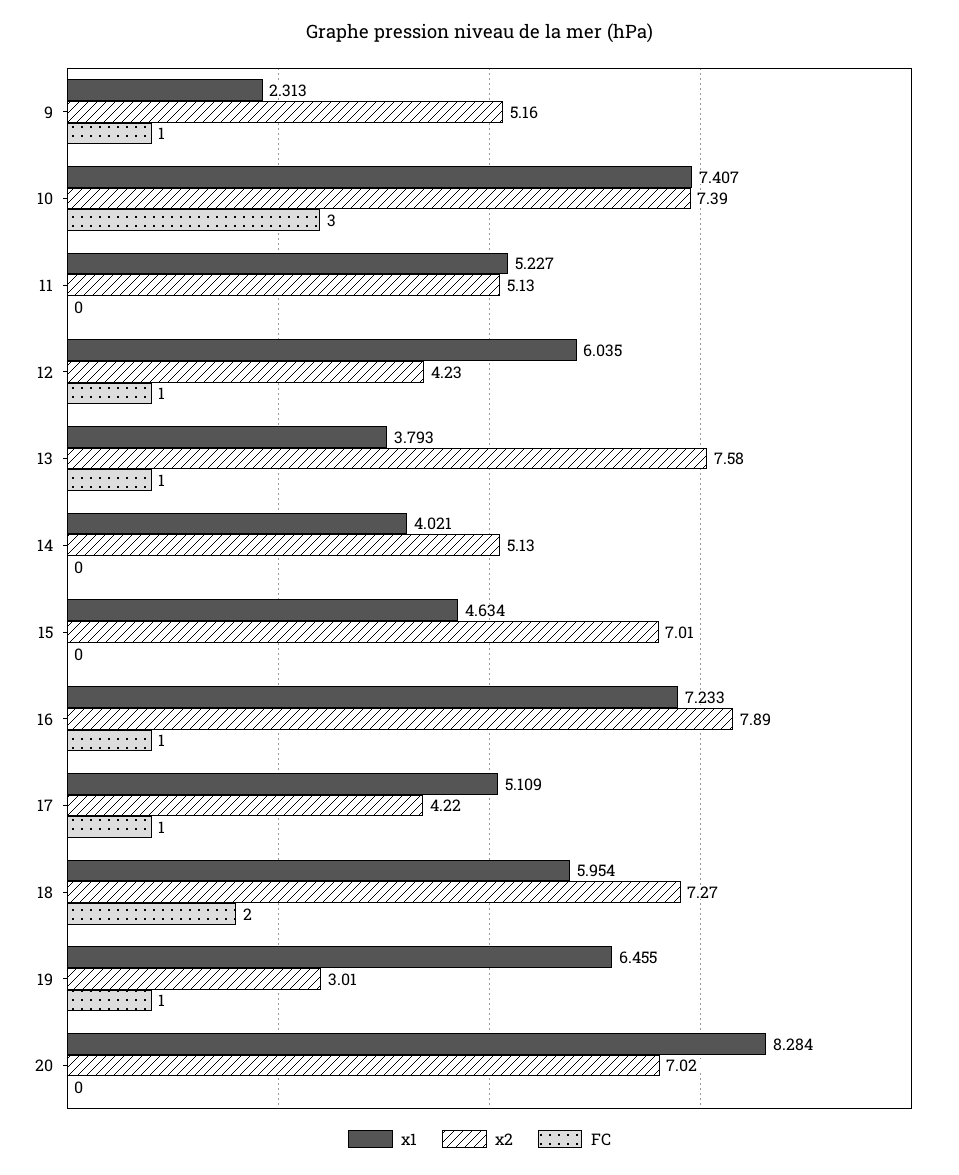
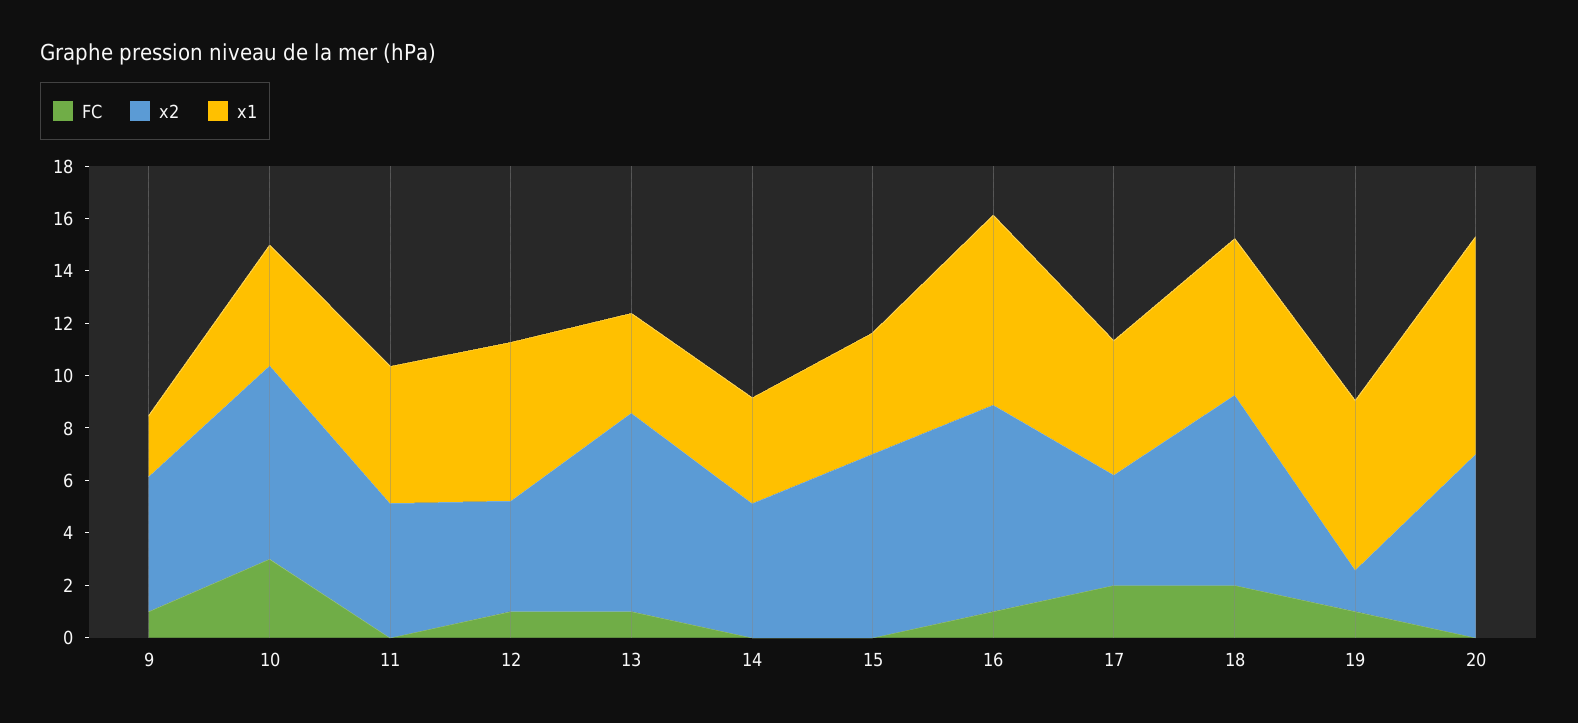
x1, 10: 7.407 -> 4.5
FC, 17: 1 -> 2
x2, 19: 3.01 -> 1.5

